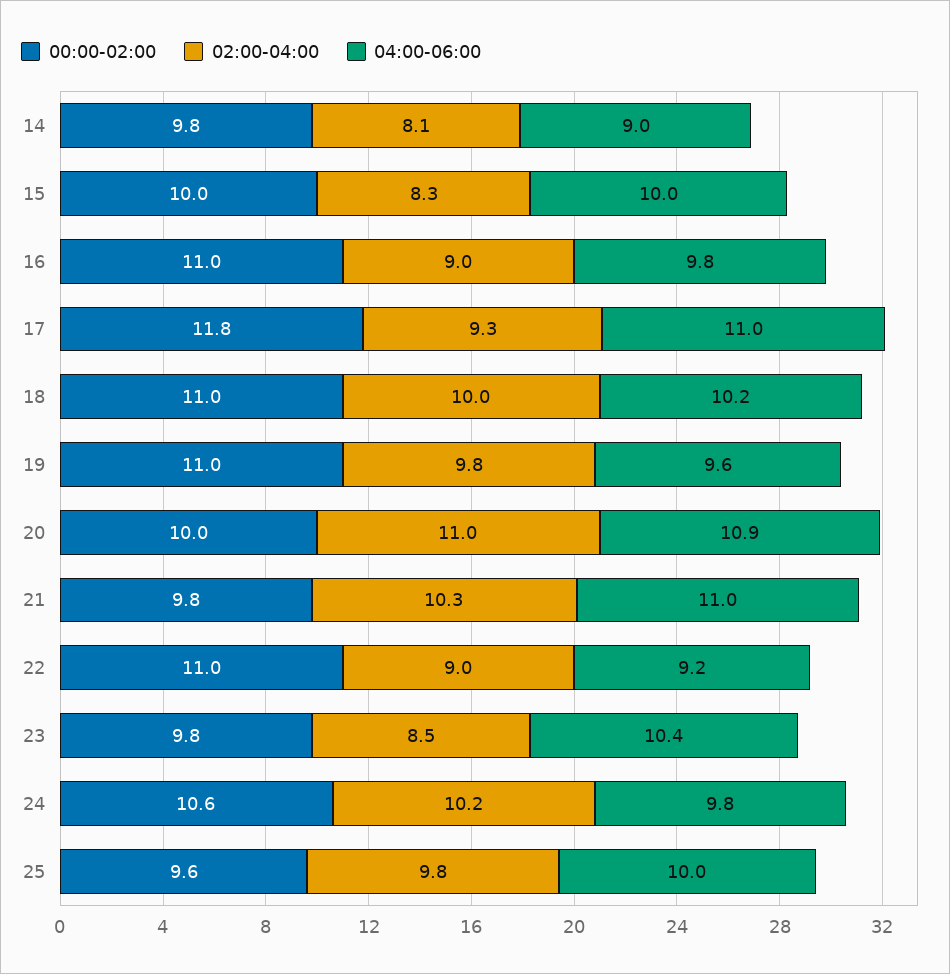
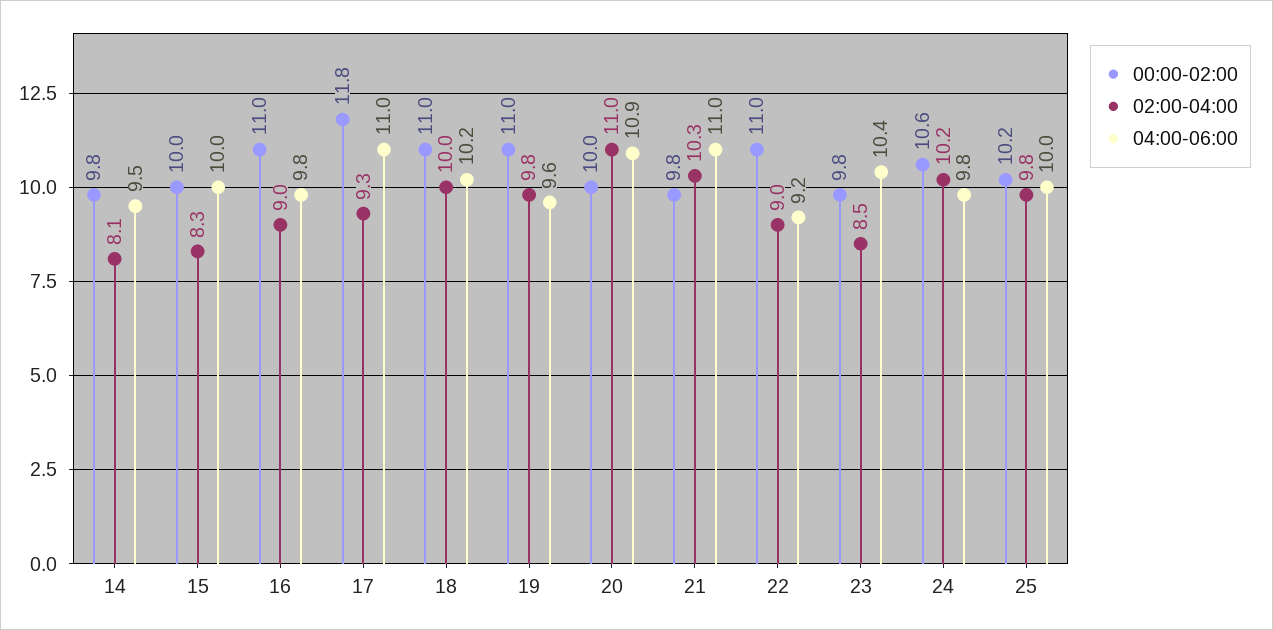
04:00-06:00, 14: 9 -> 9.5
00:00-02:00, 25: 9.6 -> 10.2

